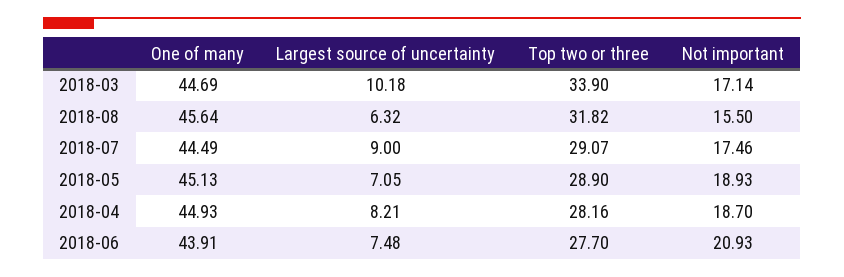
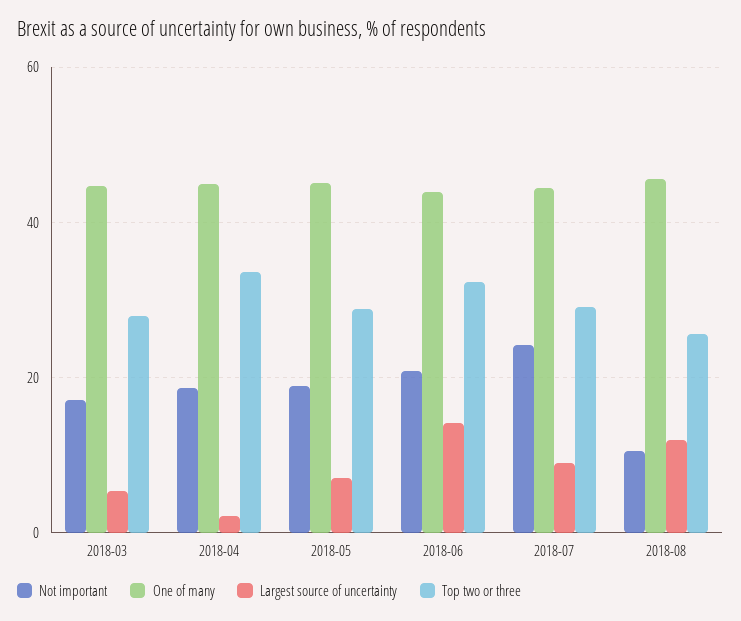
Largest source of uncertainty, 2018-03: 10.18 -> 6
Top two or three, 2018-03: 33.9 -> 28
Largest source of uncertainty, 2018-08: 6.32 -> 12
Top two or three, 2018-08: 31.82 -> 26
Not important, 2018-08: 15.5 -> 10
Not important, 2018-07: 17.46 -> 24
Largest source of uncertainty, 2018-04: 8.21 -> 2
Top two or three, 2018-04: 28.16 -> 34
Largest source of uncertainty, 2018-06: 7.48 -> 14
Top two or three, 2018-06: 27.7 -> 32

